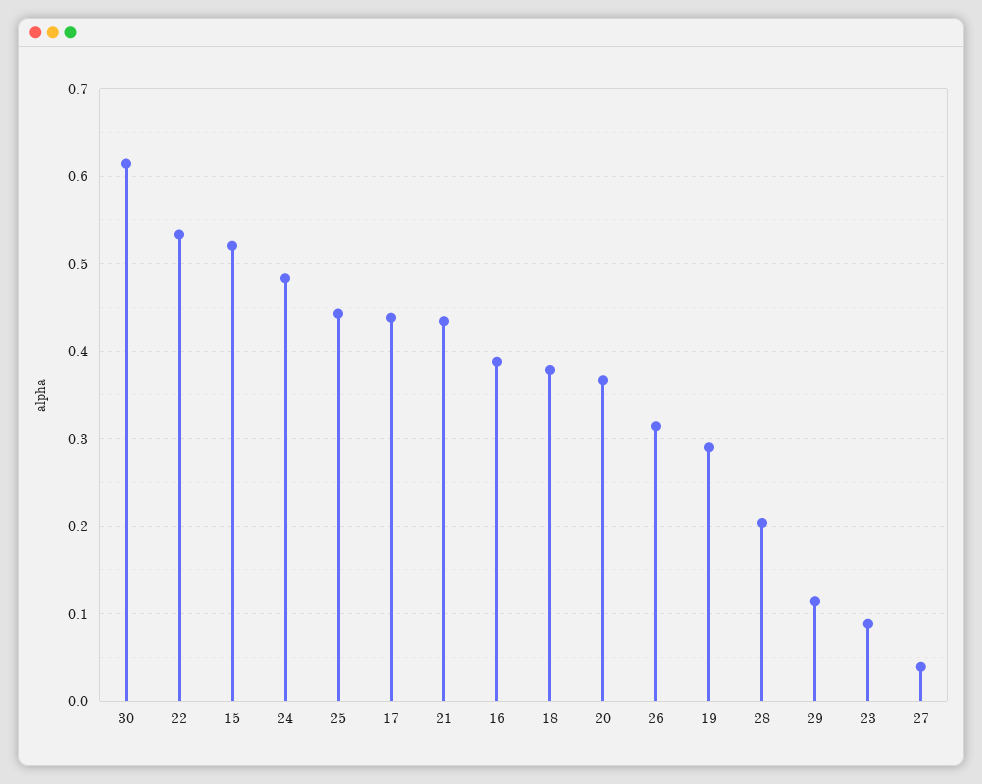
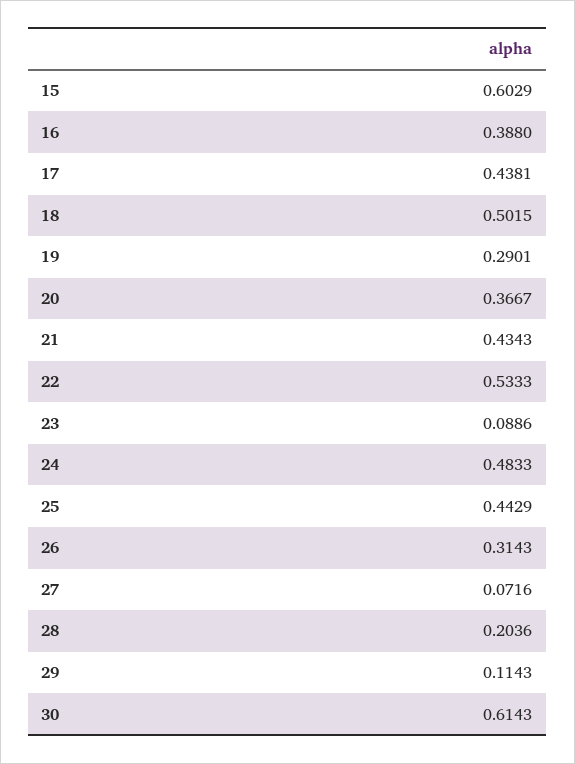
15: 0.52 -> 0.6029
18: 0.38 -> 0.5015
27: 0.04 -> 0.0716

